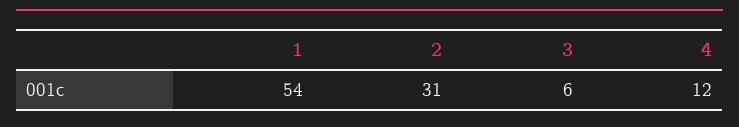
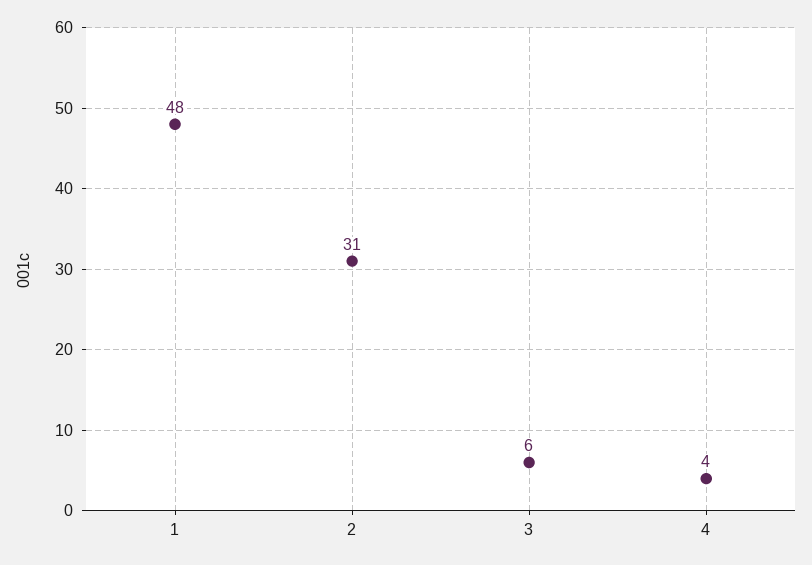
1: 54 -> 48
4: 12 -> 4

